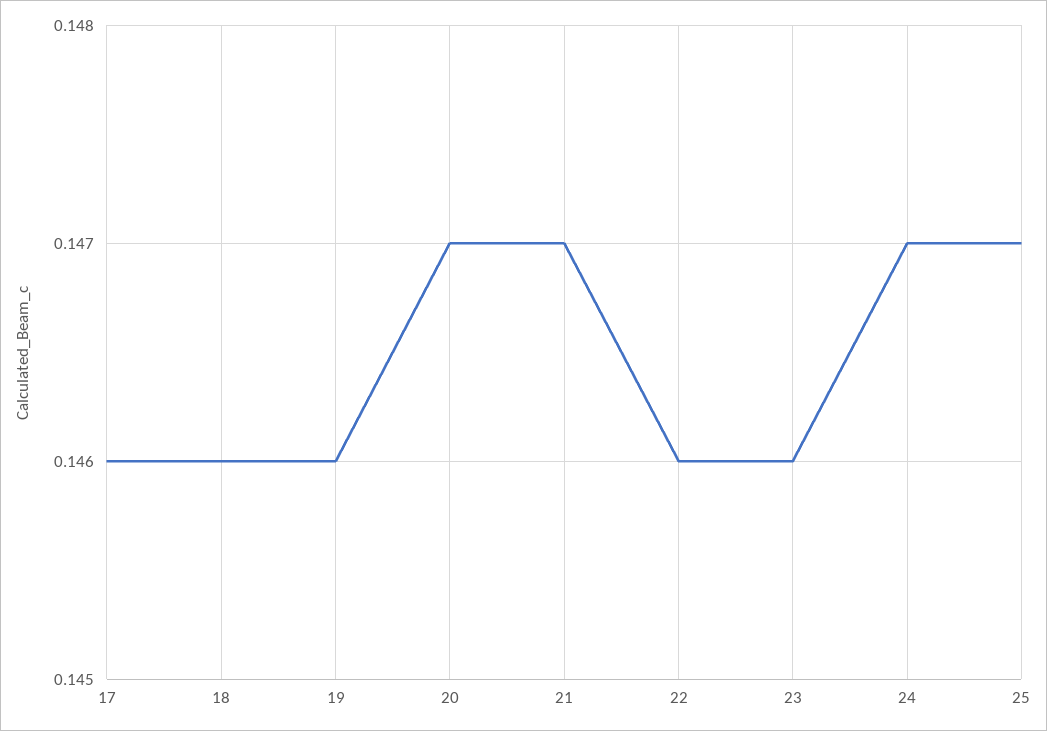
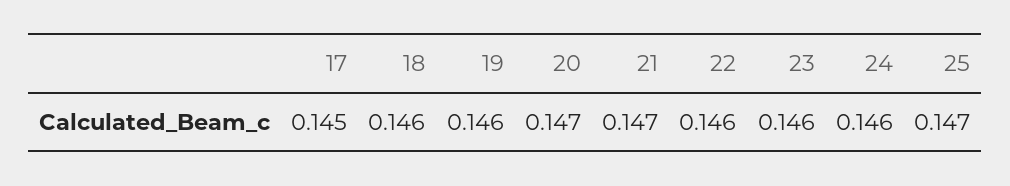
17: 0.146 -> 0.145
24: 0.147 -> 0.146

